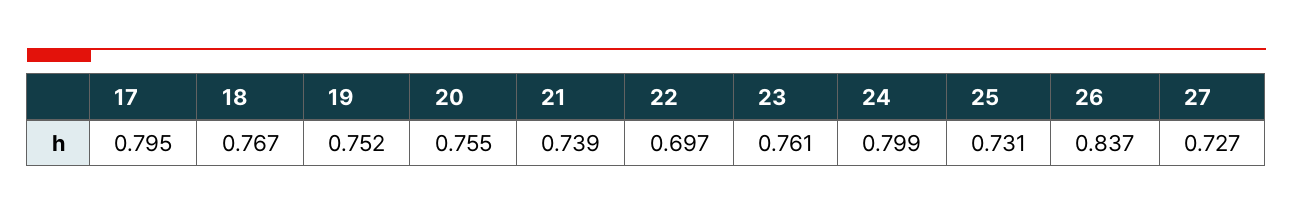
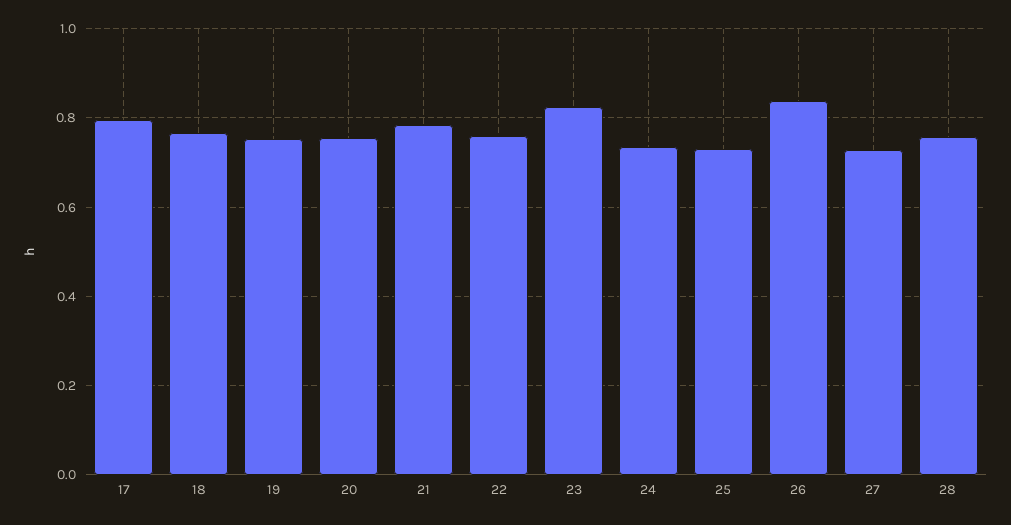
21: 0.739 -> 0.78
22: 0.697 -> 0.76
23: 0.761 -> 0.82
24: 0.799 -> 0.74
28: none -> 0.76

